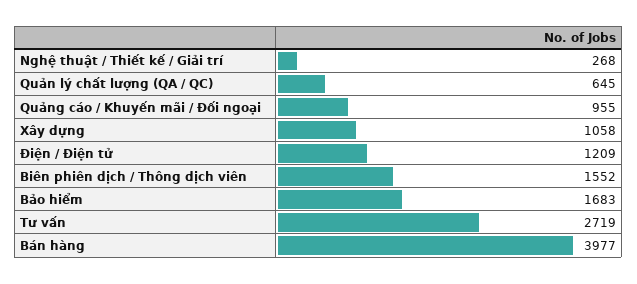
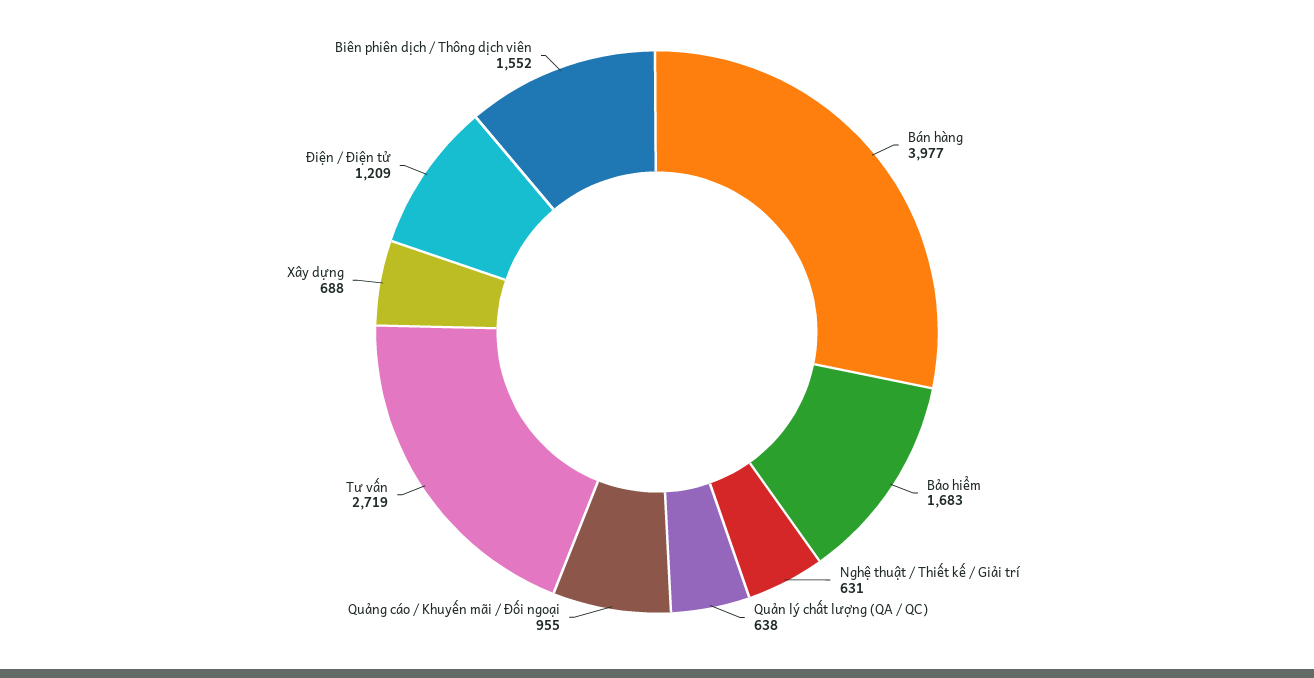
Nghệ thuật / Thiết kế / Giải trí: 268 -> 631
Quản lý chất lượng (QA / QC): 645 -> 638
Xây dựng: 1058 -> 688

